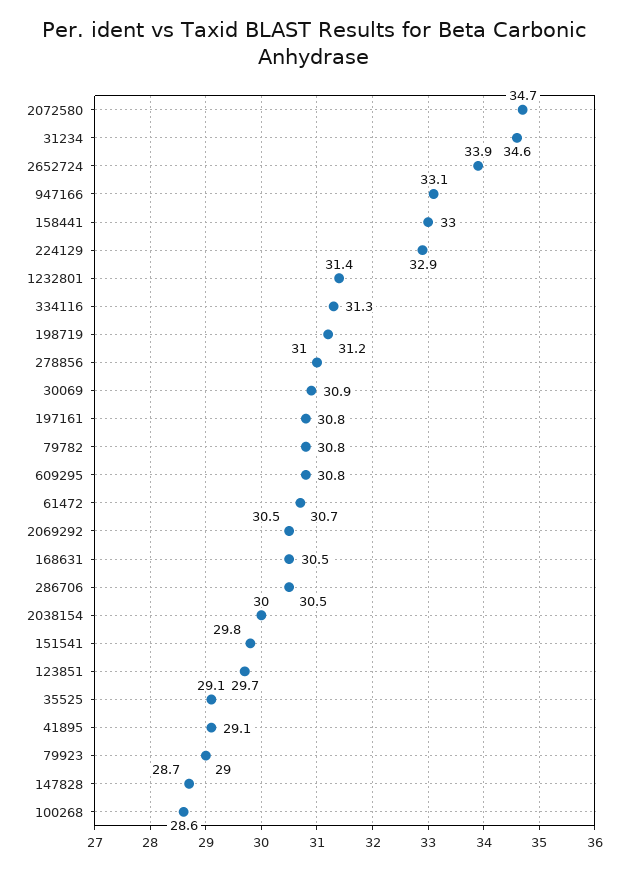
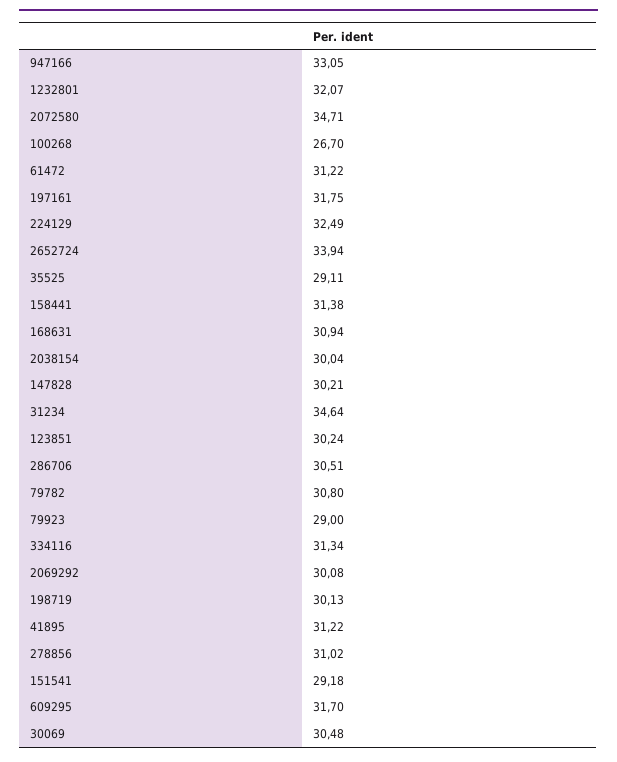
158441: 33 -> 31.38
224129: 32.9 -> 32.49
1232801: 31.4 -> 32.07
198719: 31.2 -> 30.13
30069: 30.9 -> 30.48
197161: 30.8 -> 31.75
609295: 30.8 -> 31.7
61472: 30.7 -> 31.22
2069292: 30.5 -> 30.08
168631: 30.5 -> 30.94
151541: 29.8 -> 29.18
123851: 29.7 -> 30.24
41895: 29.1 -> 31.22
147828: 28.7 -> 30.21
100268: 28.6 -> 26.7

